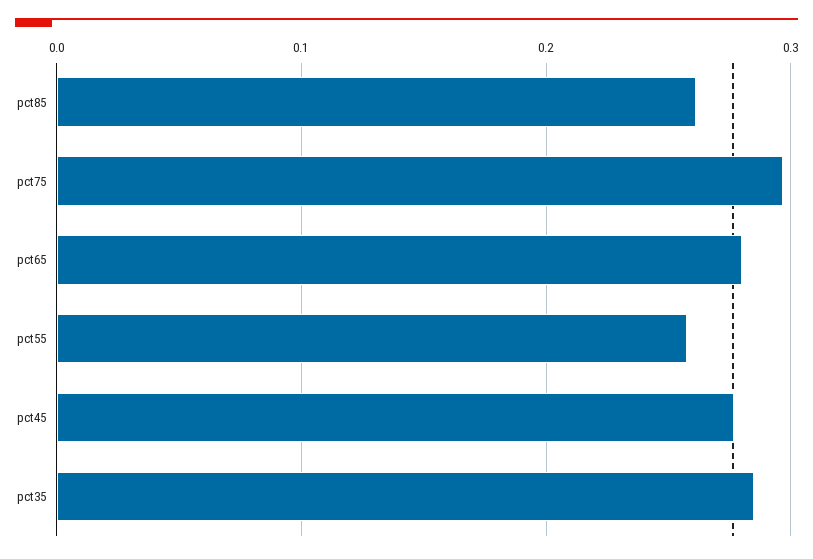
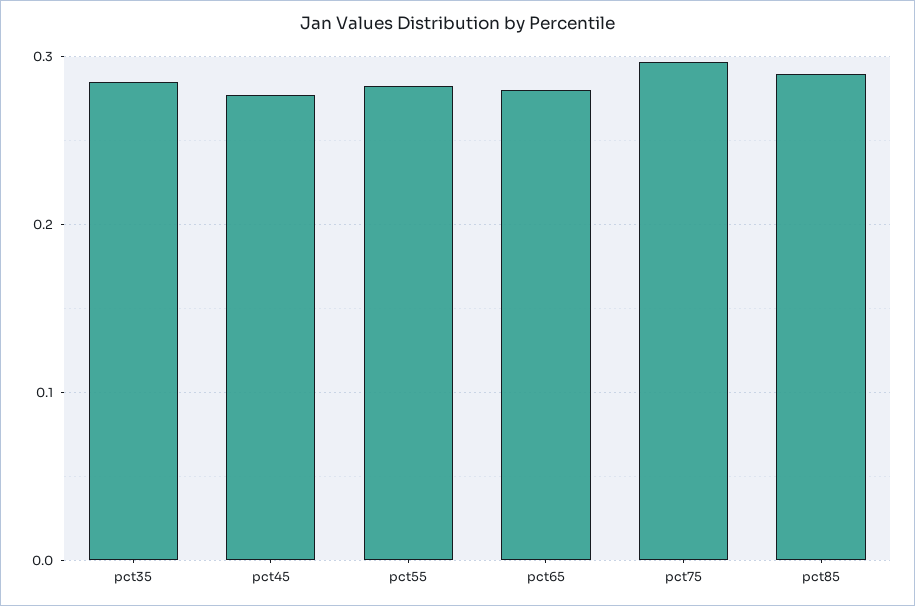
pct85: 0.26 -> 0.29
pct55: 0.26 -> 0.28

